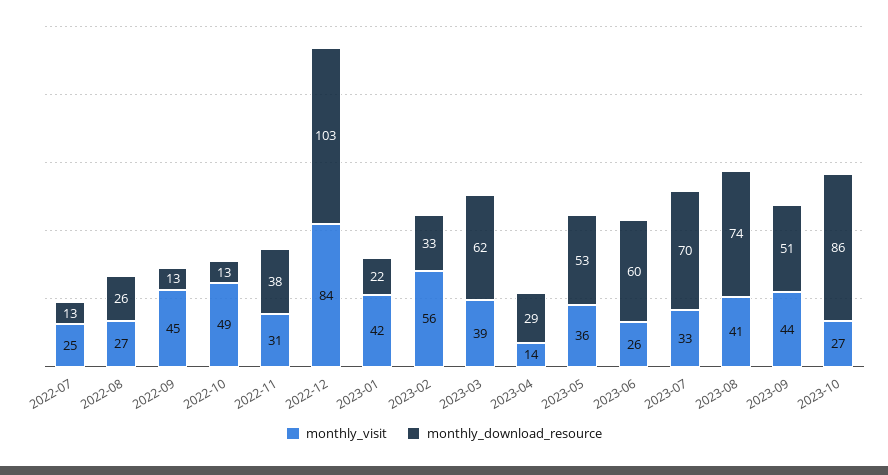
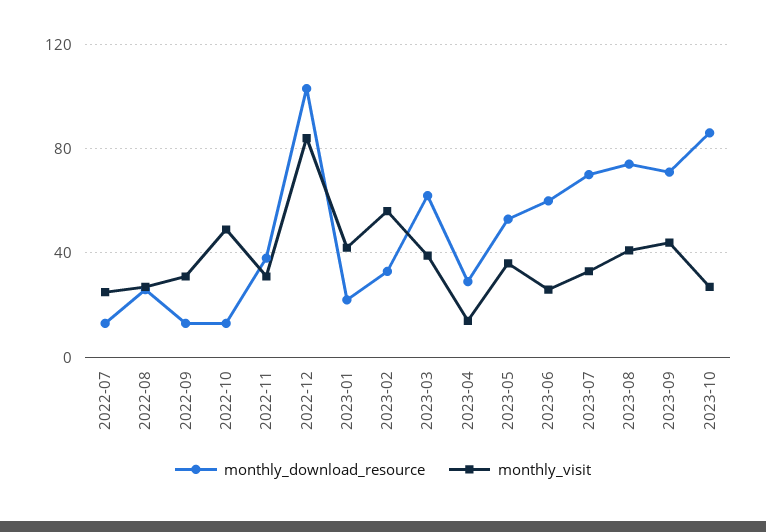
monthly_visit, 2022-09: 45 -> 30
monthly_download_resource, 2023-09: 51 -> 70

